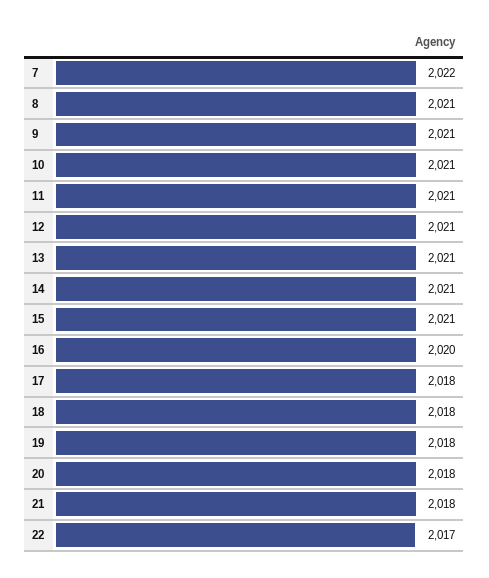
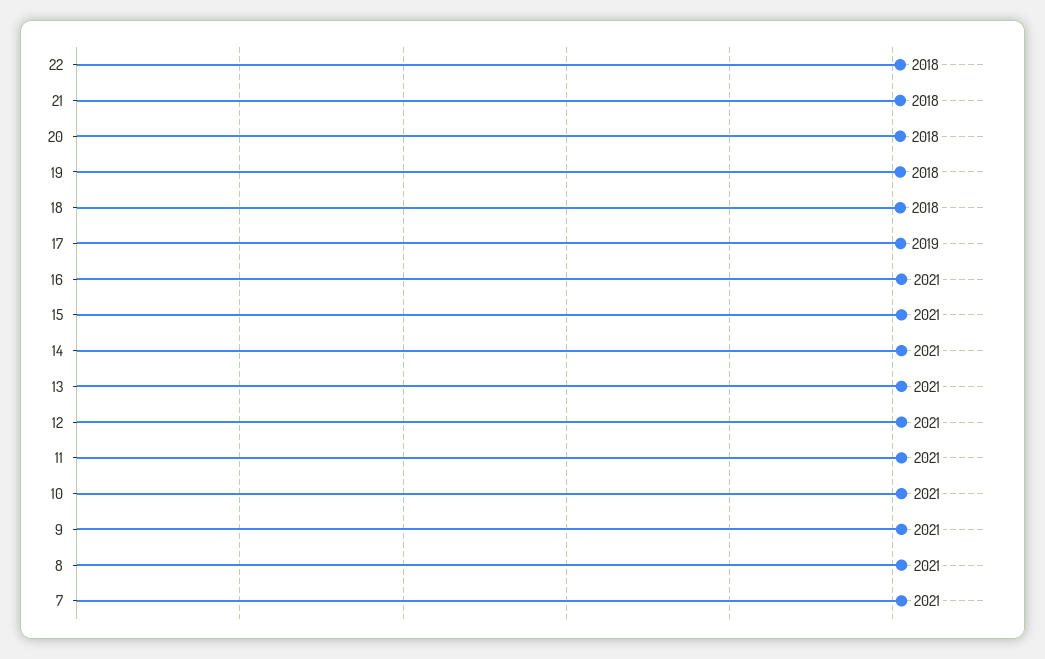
7: 2022 -> 2021
16: 2020 -> 2021
17: 2018 -> 2019
22: 2017 -> 2018

